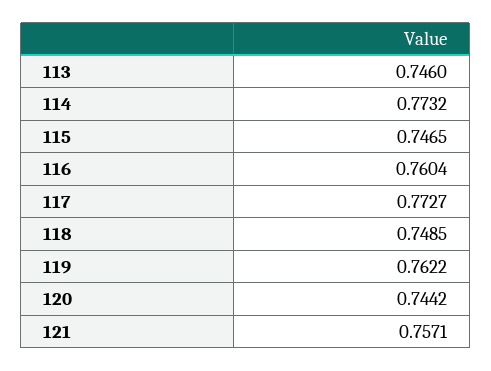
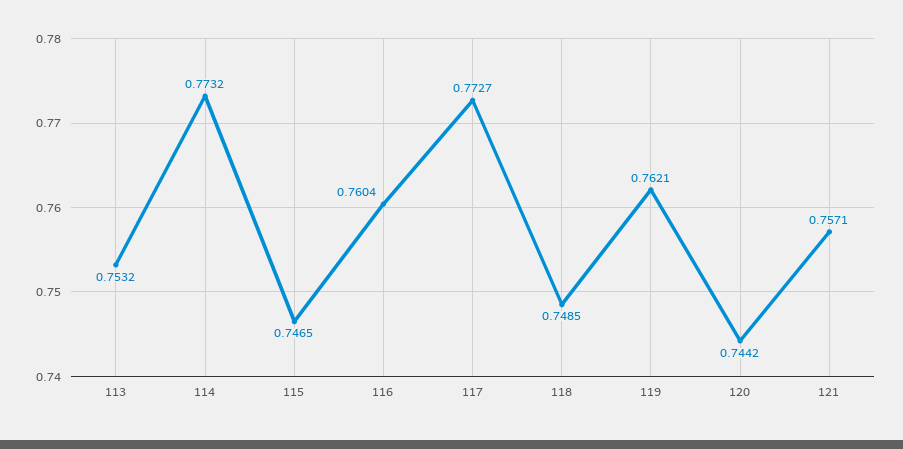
113: 0.746 -> 0.7532
119: 0.7622 -> 0.7621

